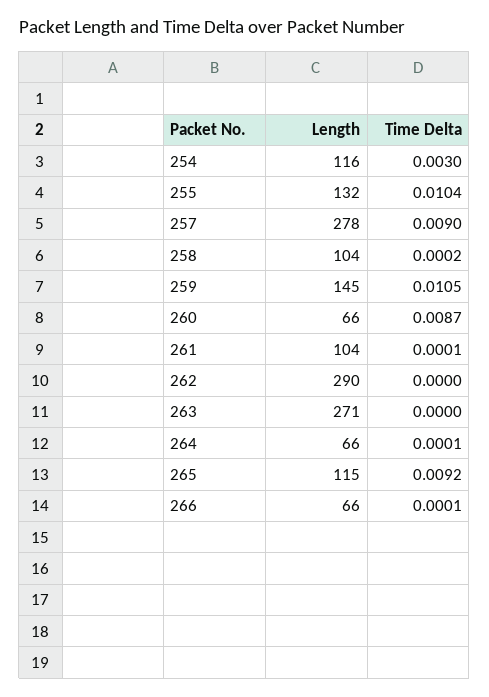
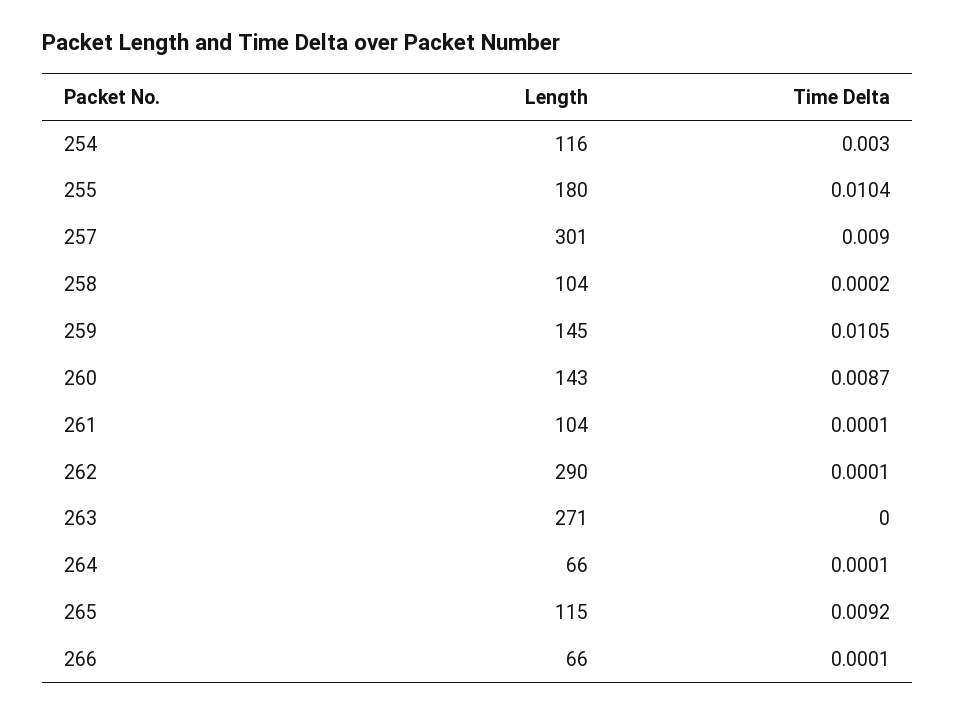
Length, 255: 132 -> 180
Length, 257: 278 -> 301
Length, 260: 66 -> 143
Time Delta, 262: 0 -> 0.0001

